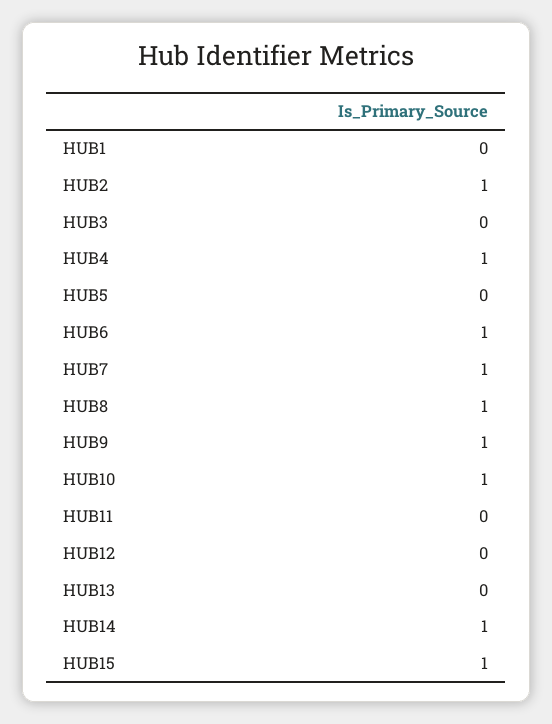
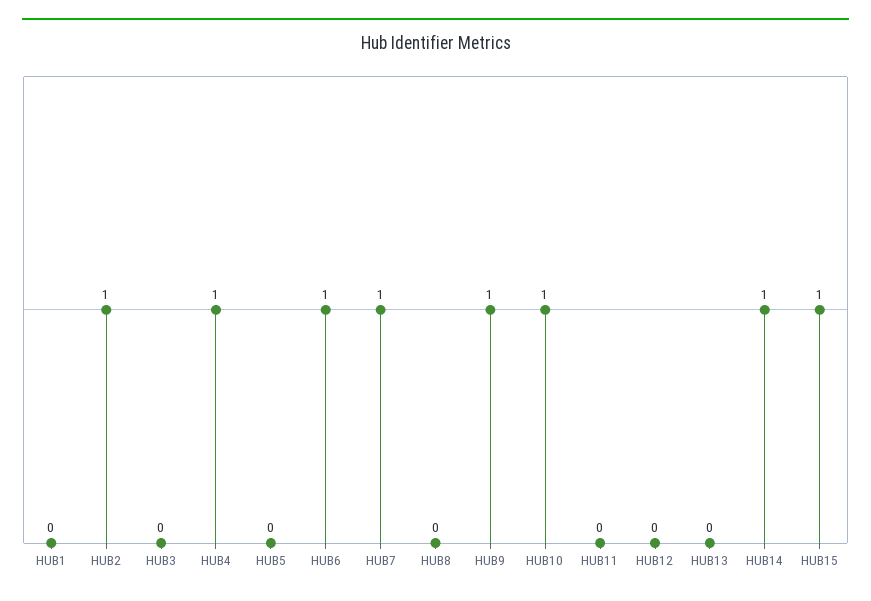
HUB8: 1 -> 0

